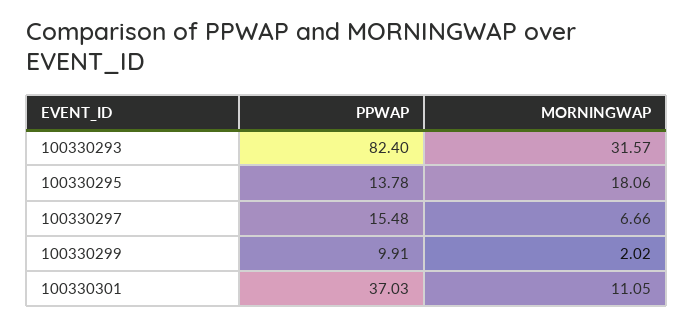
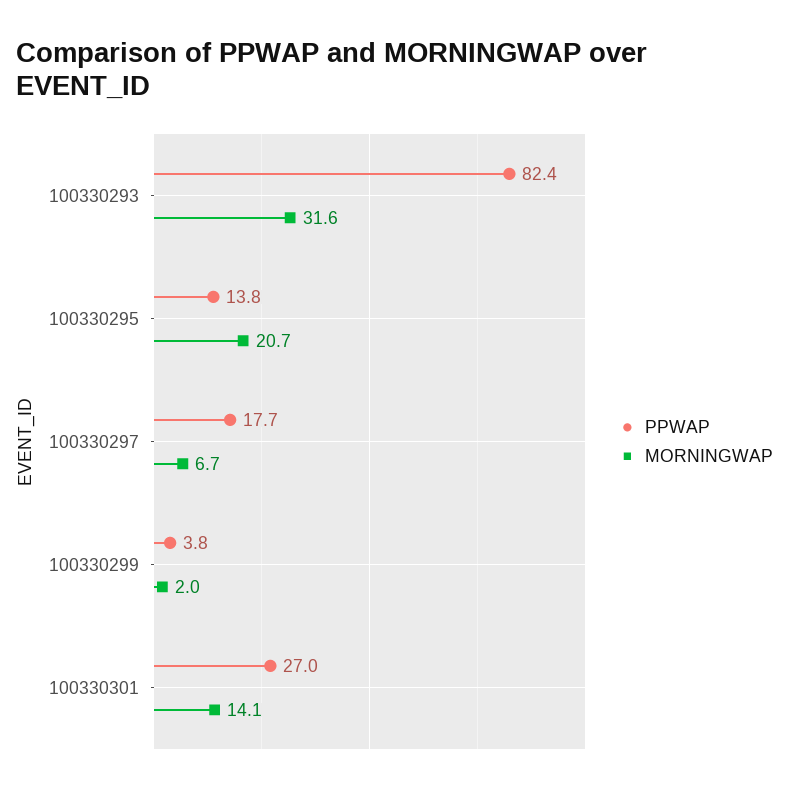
MORNINGWAP, 100330295: 18.06 -> 20.7
PPWAP, 100330297: 15.48 -> 17.7
PPWAP, 100330299: 9.91 -> 3.8
PPWAP, 100330301: 37.03 -> 27
MORNINGWAP, 100330301: 11.05 -> 14.1

